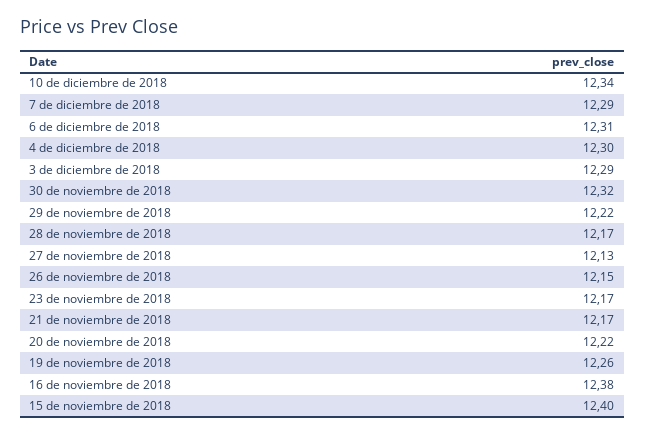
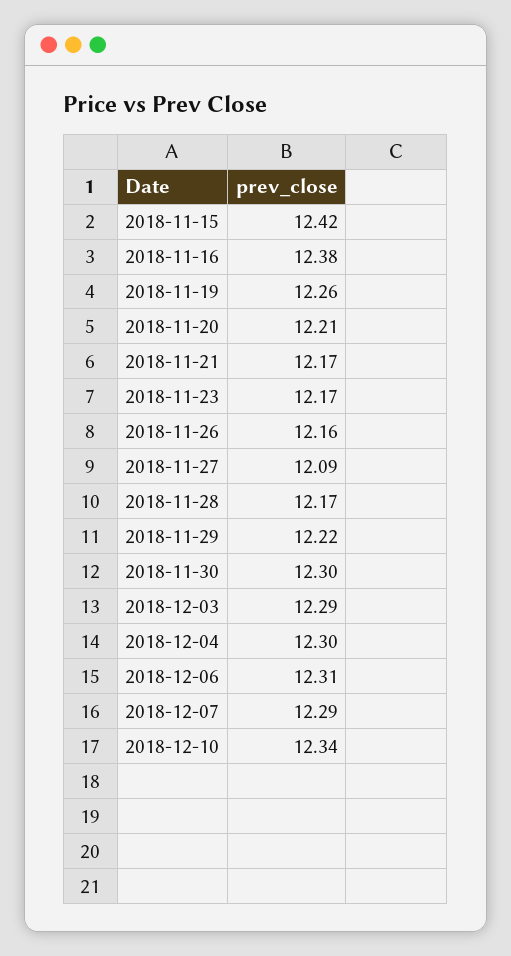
30 de noviembre de 2018: 12.32 -> 12.3
27 de noviembre de 2018: 12.13 -> 12.09
26 de noviembre de 2018: 12.15 -> 12.16
20 de noviembre de 2018: 12.22 -> 12.21
15 de noviembre de 2018: 12.4 -> 12.42

